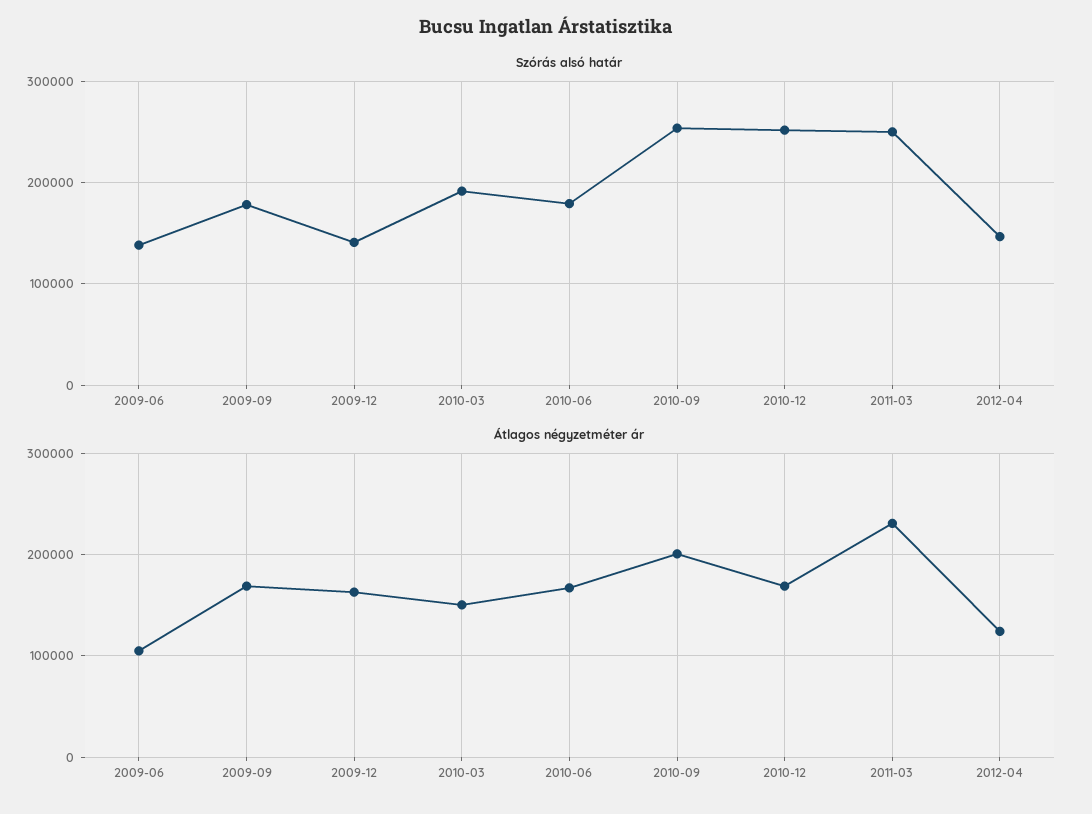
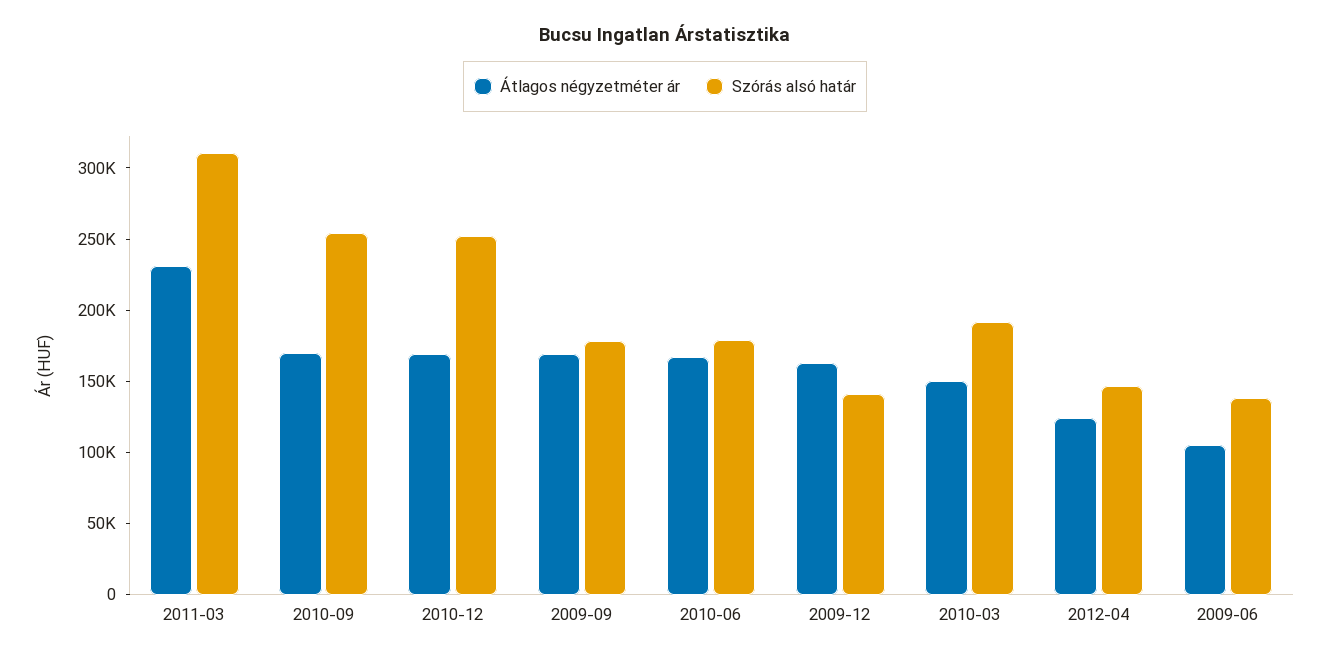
Szórás alsó határ, 2011-03: 250000 -> 310000
Átlagos négyzetméter ár, 2010-09: 200000 -> 170000

